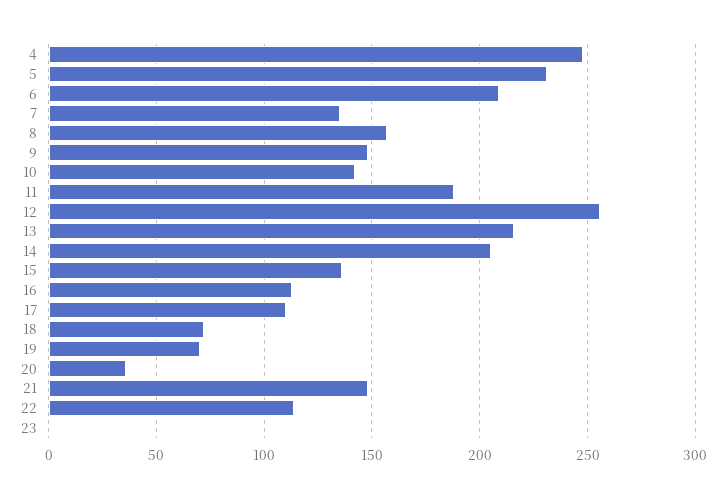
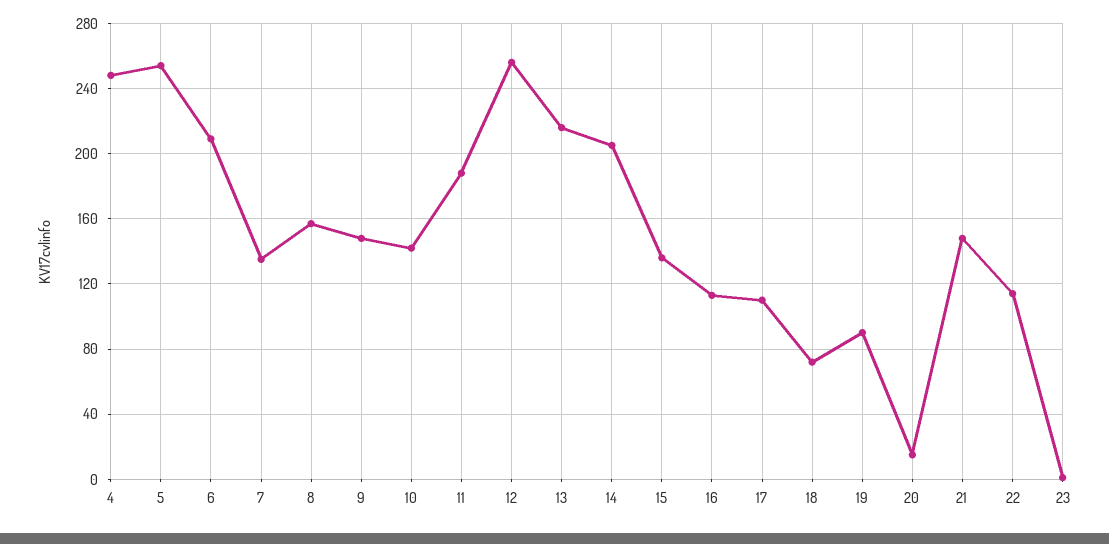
5: 230 -> 255
19: 70 -> 90
20: 35 -> 15

